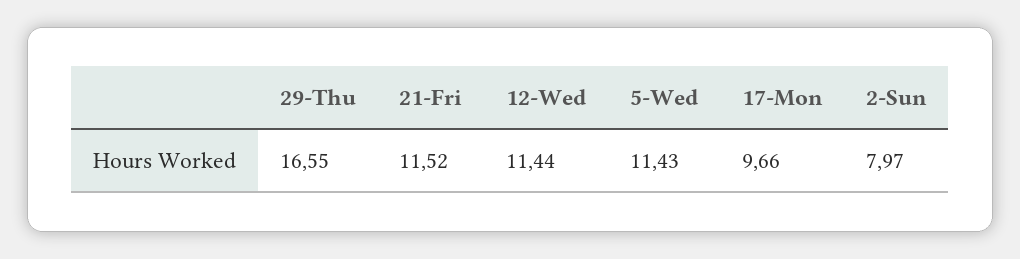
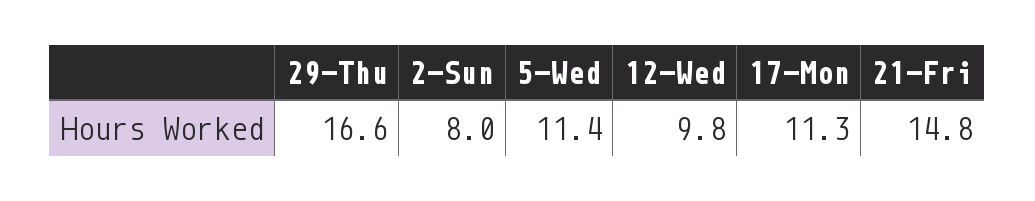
21-Fri: 11.52 -> 14.8
12-Wed: 11.44 -> 9.8
17-Mon: 9.66 -> 11.3

